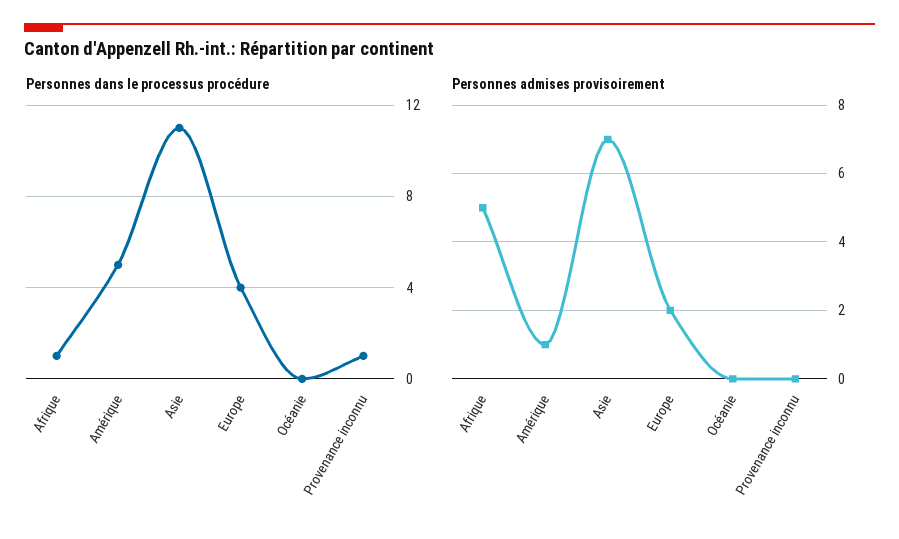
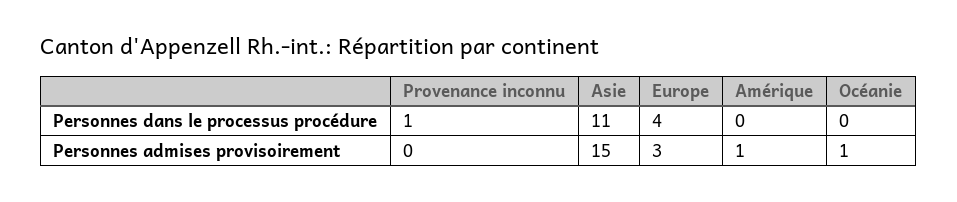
Personnes dans le processus procédure, Afrique: 1 -> none
Personnes dans le processus procédure, Amérique: 5 -> 0
Personnes admises provisoirement, Afrique: 5 -> none
Personnes admises provisoirement, Asie: 7 -> 15
Personnes admises provisoirement, Europe: 2 -> 3
Personnes admises provisoirement, Océanie: 0 -> 1

